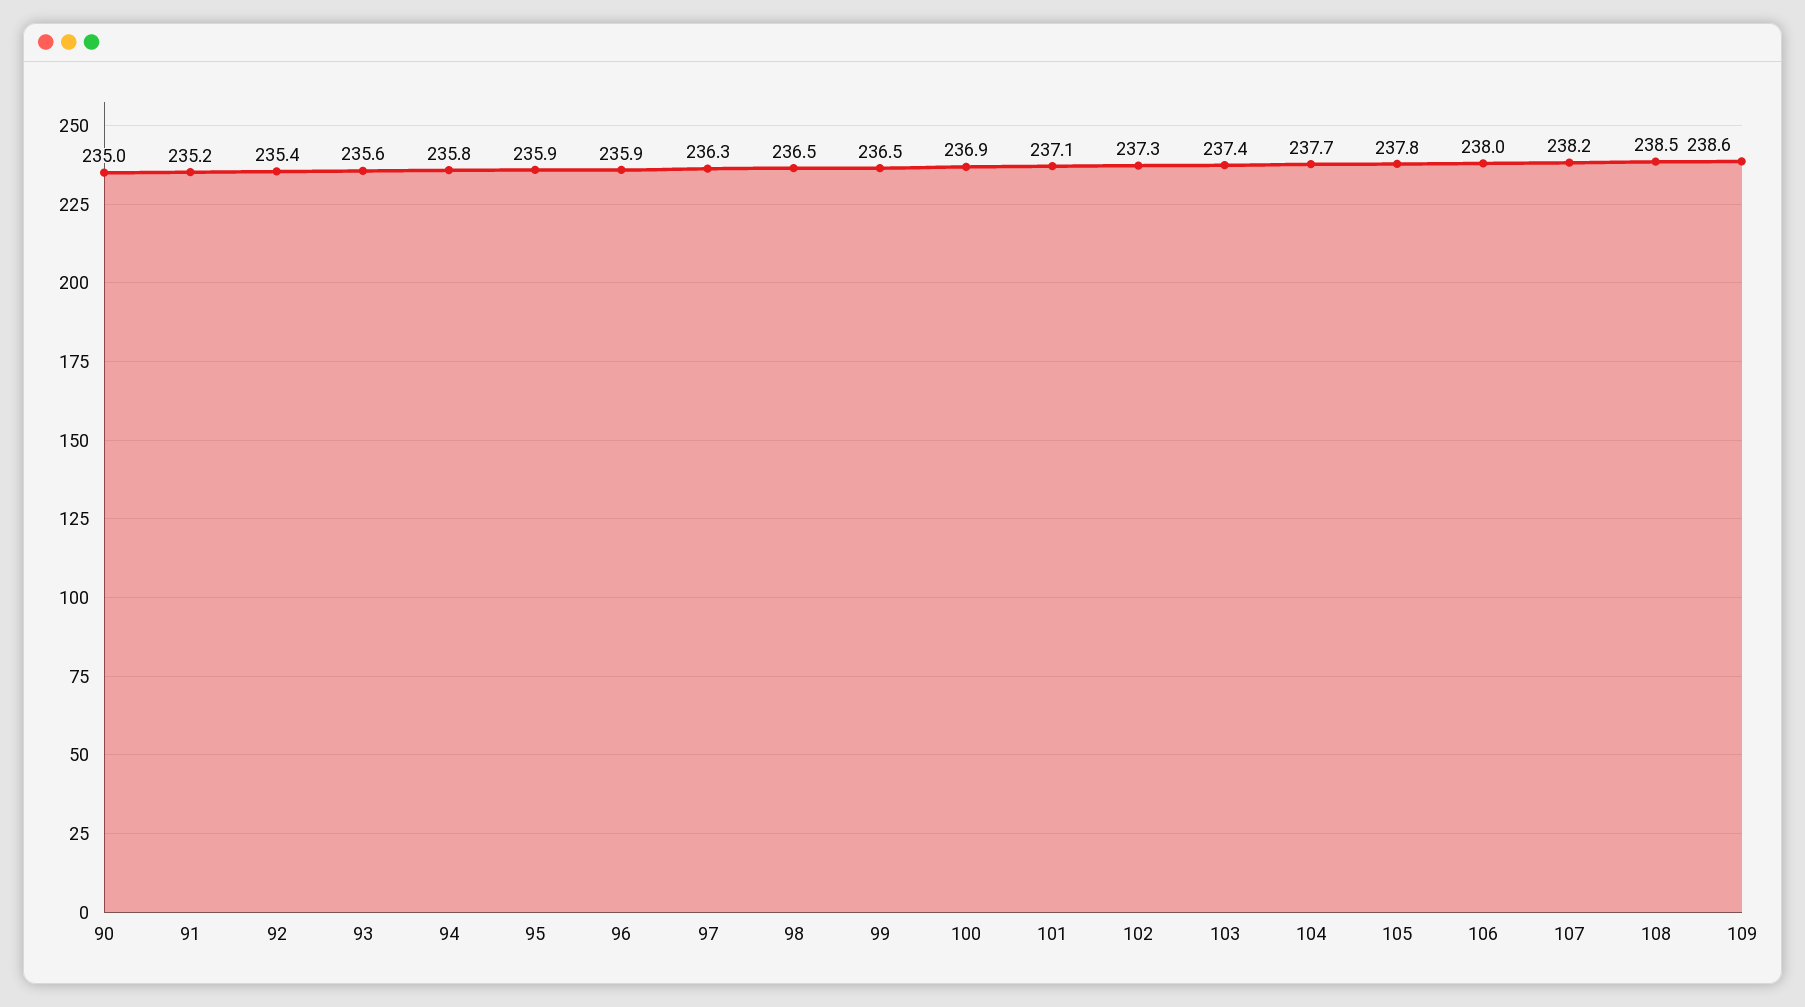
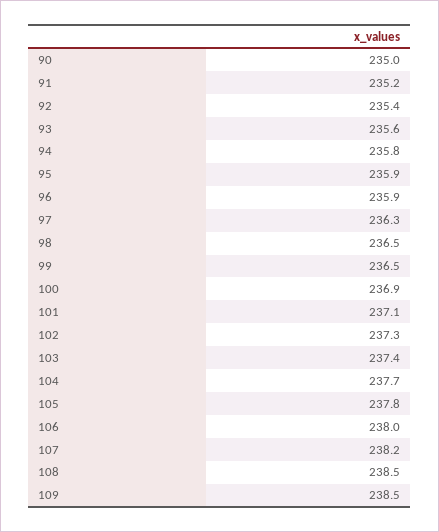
109: 238.6 -> 238.5

